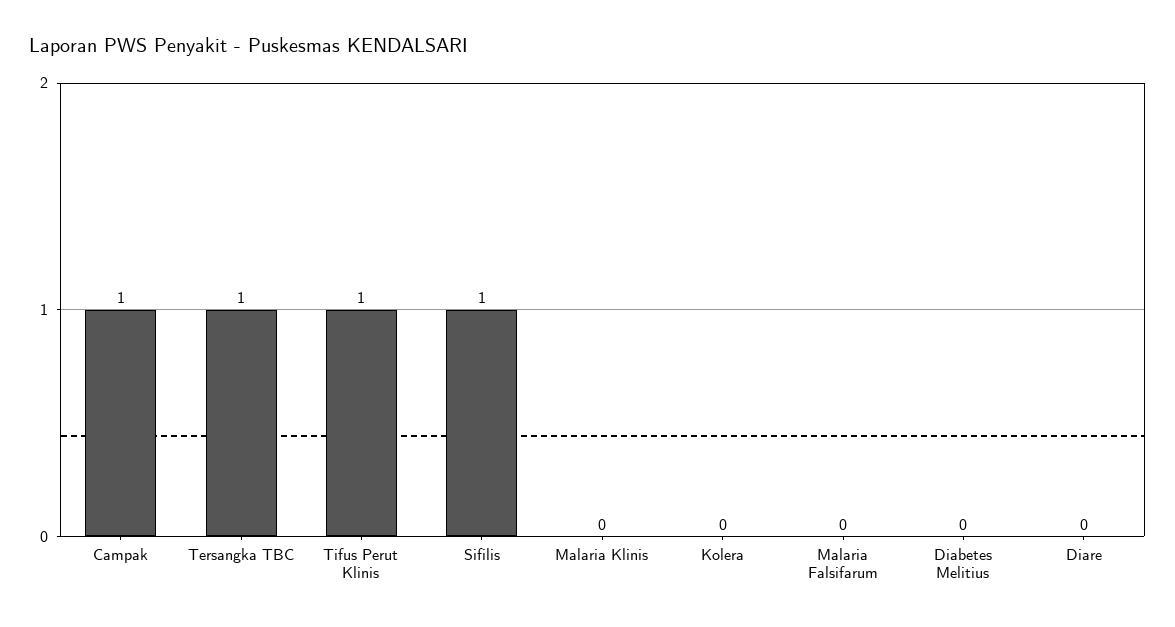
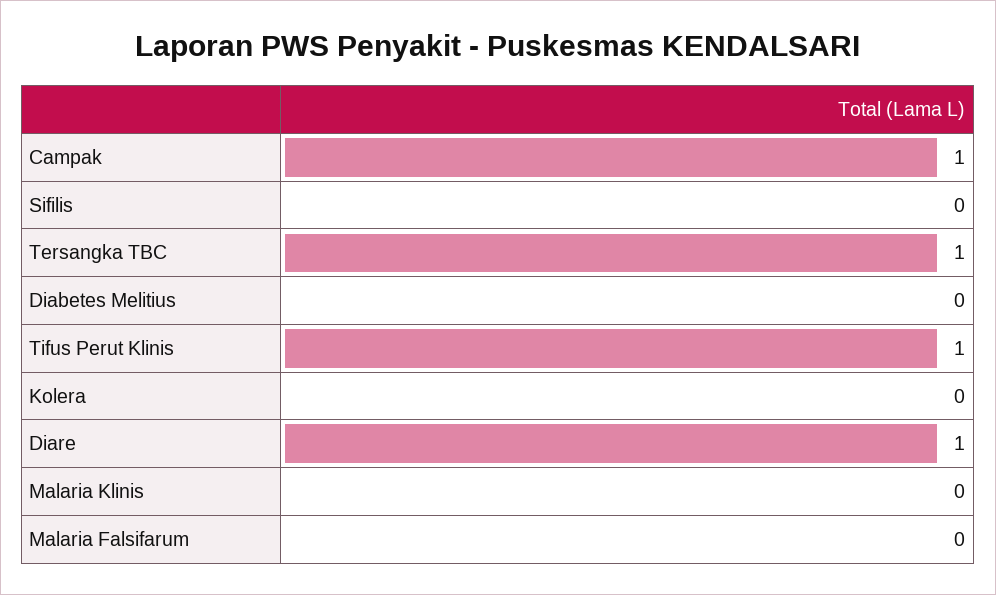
Sifilis: 1 -> 0
Diare: 0 -> 1

